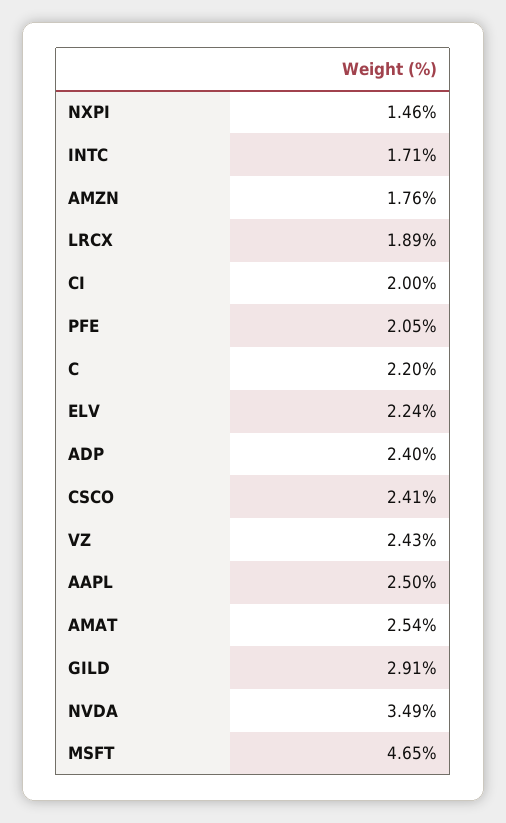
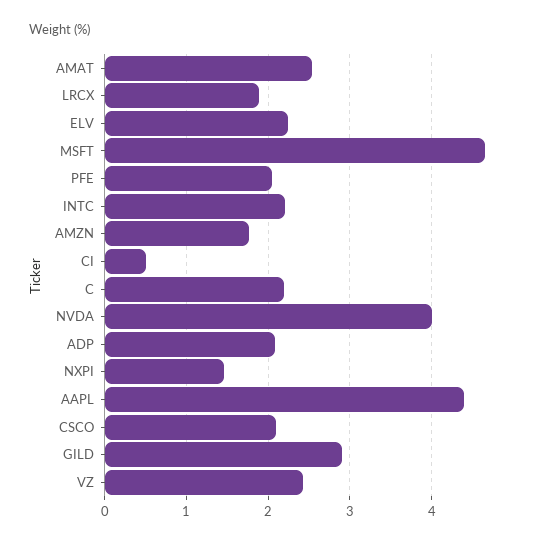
INTC: 1.71 -> 2.2
CI: 2 -> 0.5
ADP: 2.4 -> 2.1
CSCO: 2.41 -> 2.1
AAPL: 2.5 -> 4.4
NVDA: 3.49 -> 4

